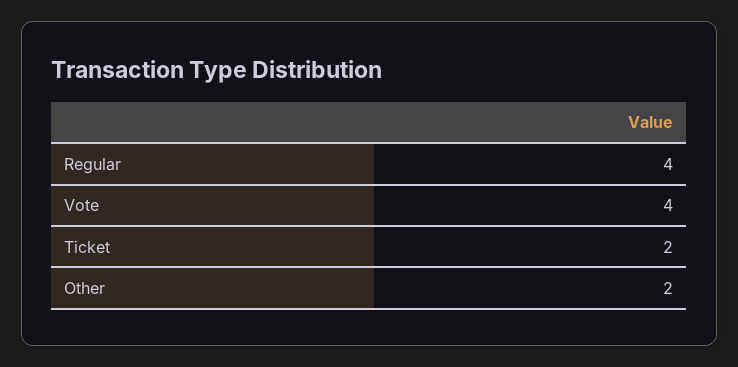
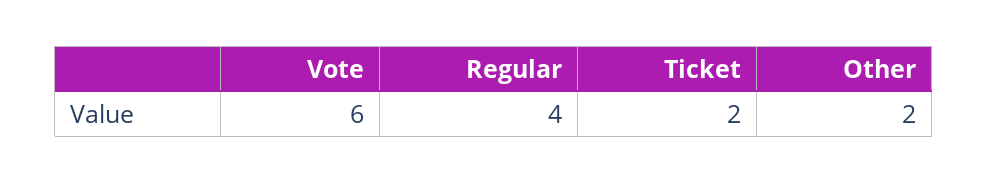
Vote: 4 -> 6

